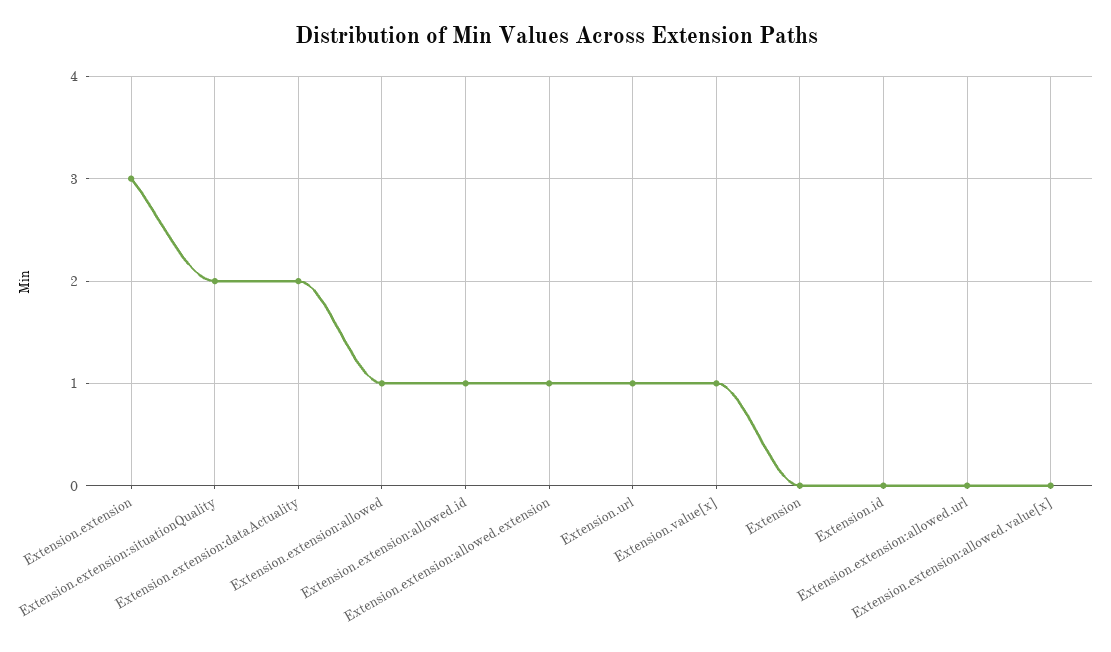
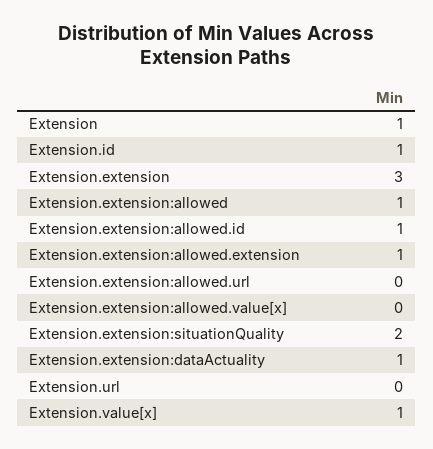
Extension.extension:dataActuality: 2 -> 1
Extension.url: 1 -> 0
Extension: 0 -> 1
Extension.id: 0 -> 1

